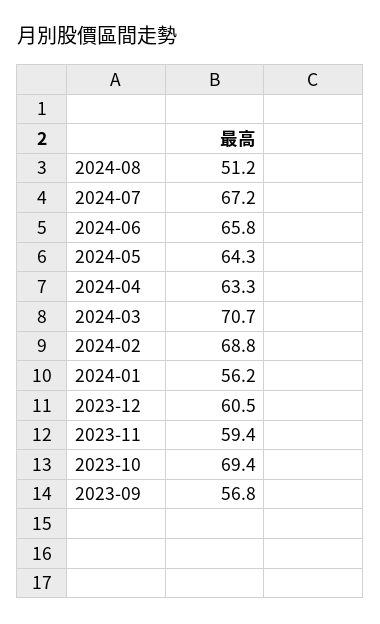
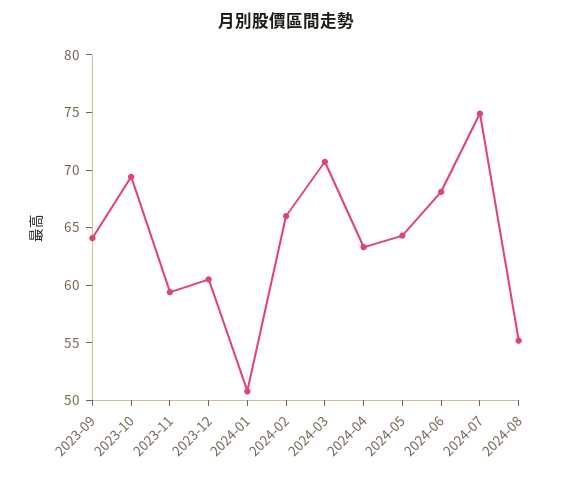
2024-08: 51.2 -> 55
2024-07: 67.2 -> 75
2024-06: 65.8 -> 68
2024-02: 68.8 -> 66
2024-01: 56.2 -> 51
2023-09: 56.8 -> 64

